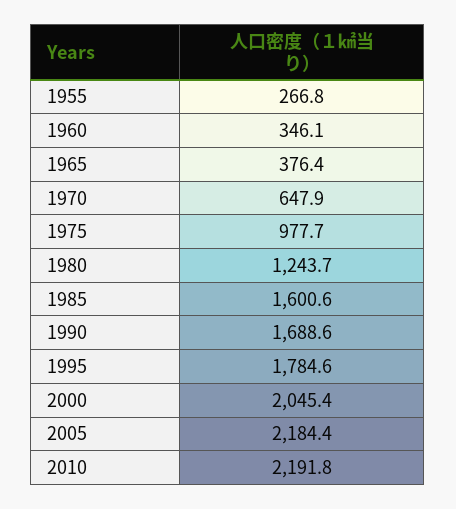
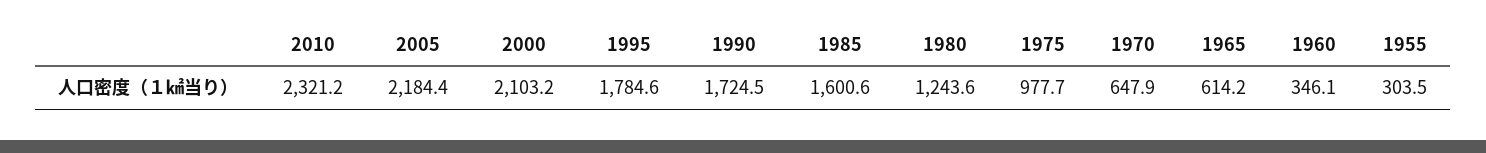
1955: 266.8 -> 303.5
1965: 376.4 -> 614.2
1980: 1243.7 -> 1243.6
1990: 1688.6 -> 1724.5
2000: 2045.4 -> 2103.2
2010: 2191.8 -> 2321.2

